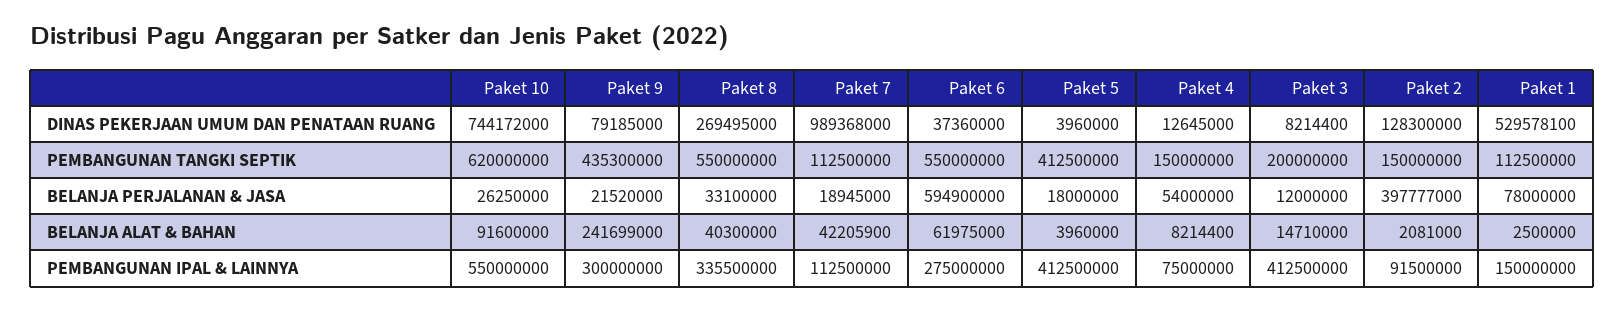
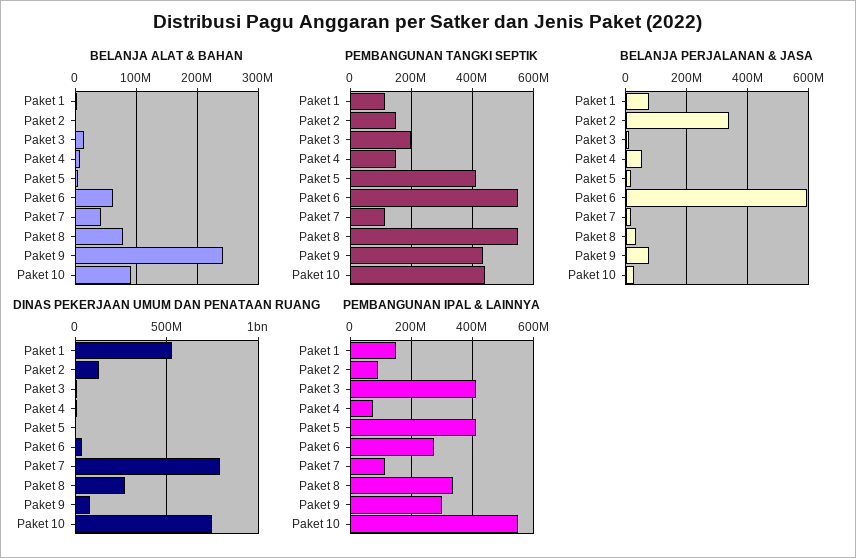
DINAS PEKERJAAN UMUM DAN PENATAAN RUANG, Paket 7: 989368000 -> 800000000
PEMBANGUNAN TANGKI SEPTIK, Paket 10: 620000000 -> 440000000
BELANJA PERJALANAN & JASA, Paket 9: 21520000 -> 80000000
BELANJA PERJALANAN & JASA, Paket 2: 397777000 -> 340000000
BELANJA ALAT & BAHAN, Paket 8: 40300000 -> 80000000

